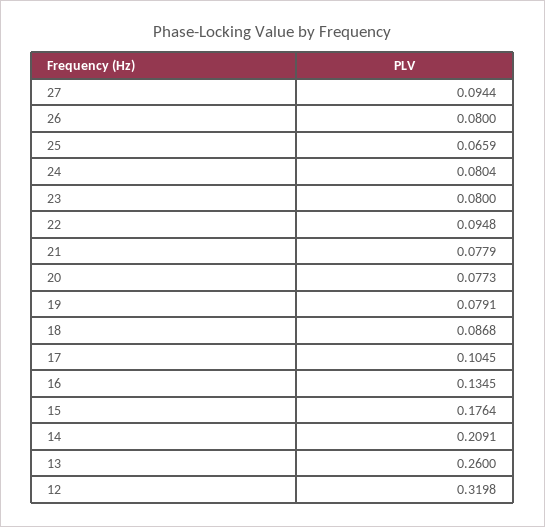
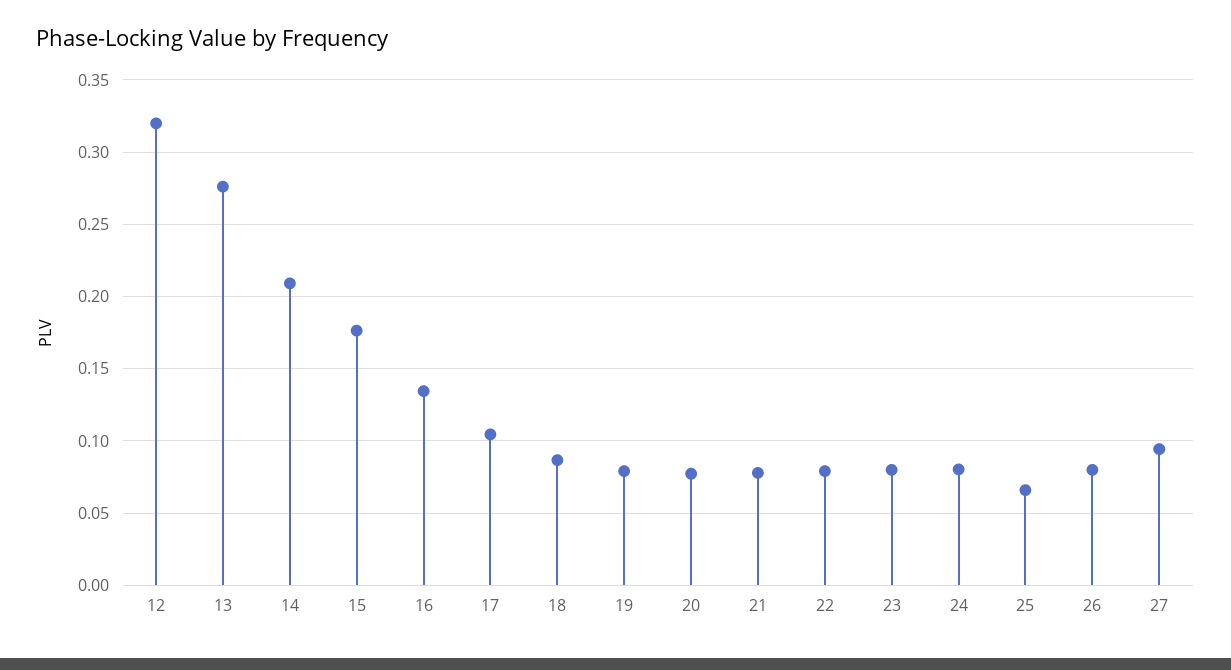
22: 0.0948 -> 0.08
13: 0.26 -> 0.275

